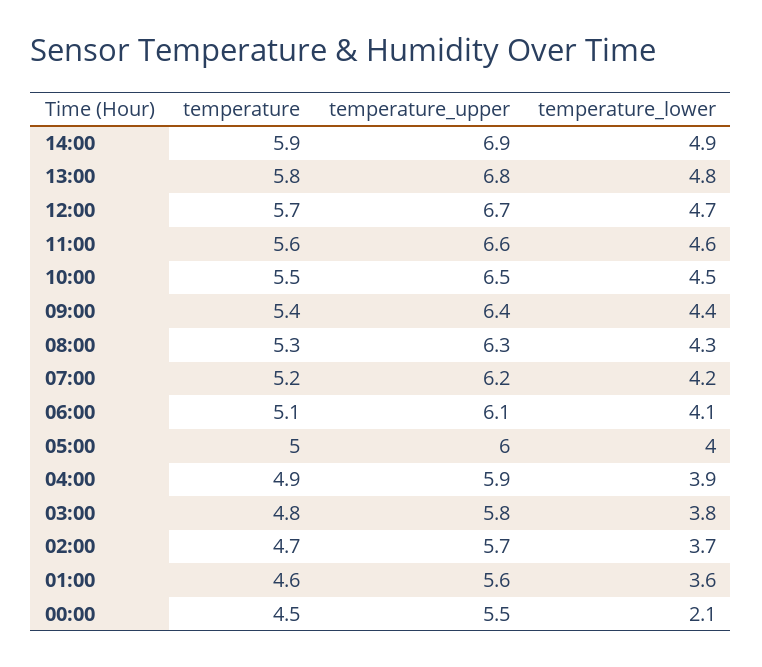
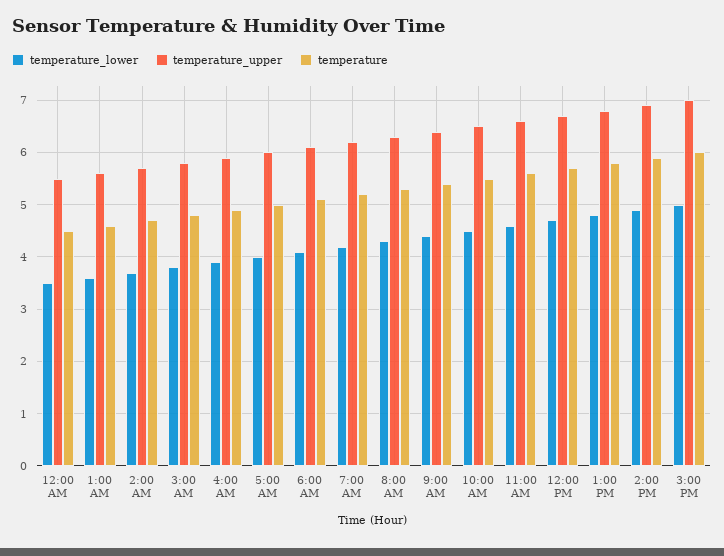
temperature_lower, 00:00: 2.1 -> 3.5
temperature_lower, 3:00 PM: none -> 5
temperature_upper, 3:00 PM: none -> 7
temperature, 3:00 PM: none -> 6

